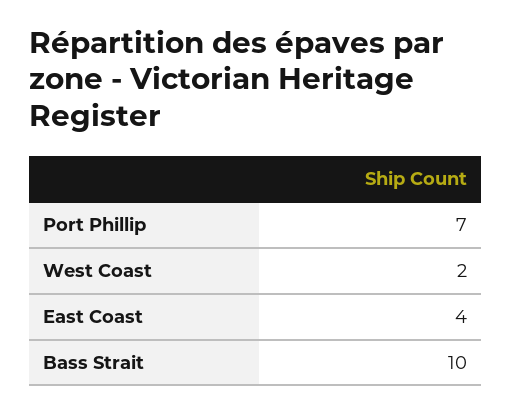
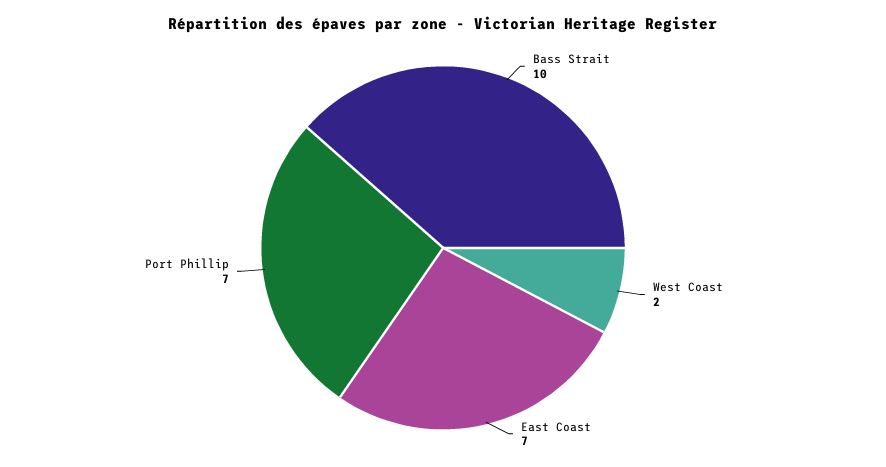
East Coast: 4 -> 7

